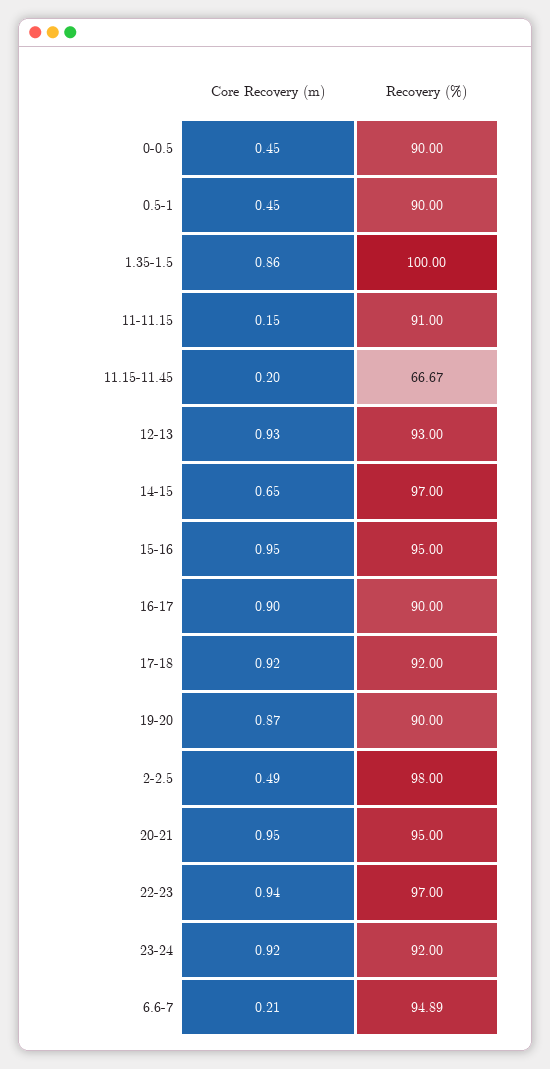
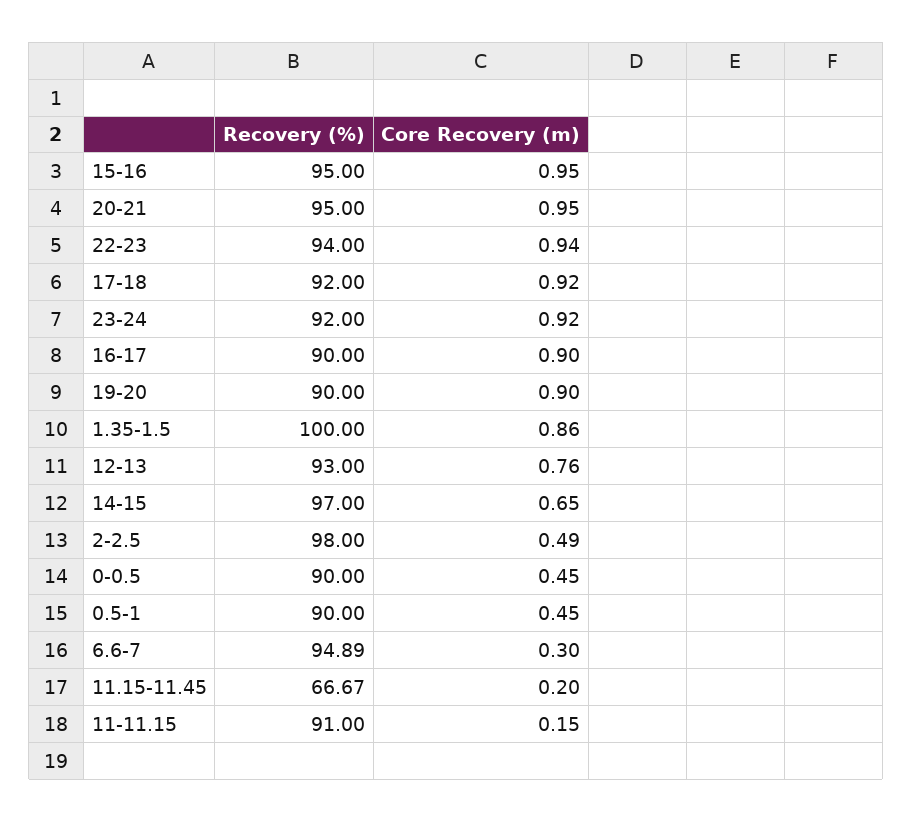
Core Recovery (m), 12-13: 0.93 -> 0.76
Core Recovery (m), 19-20: 0.87 -> 0.9
Recovery (%), 22-23: 97 -> 94
Core Recovery (m), 6.6-7: 0.21 -> 0.3

